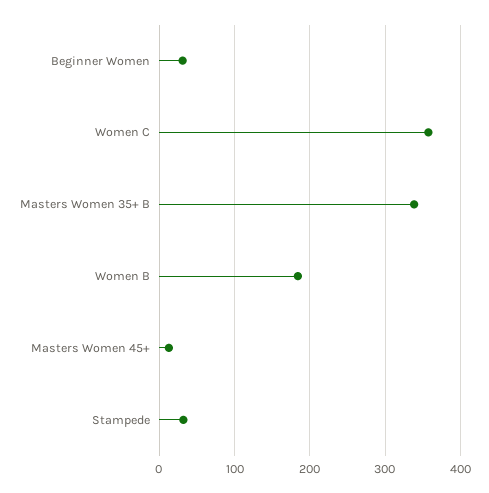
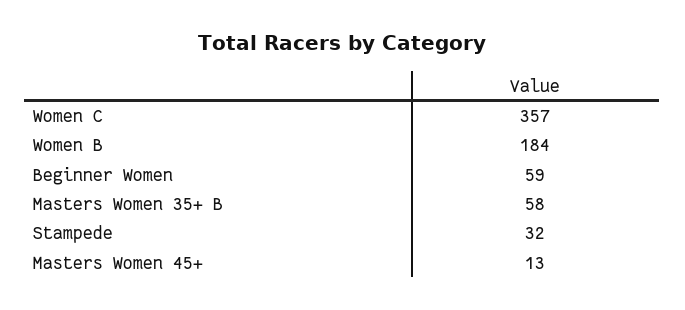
Beginner Women: 30 -> 59
Masters Women 35+ B: 340 -> 58

